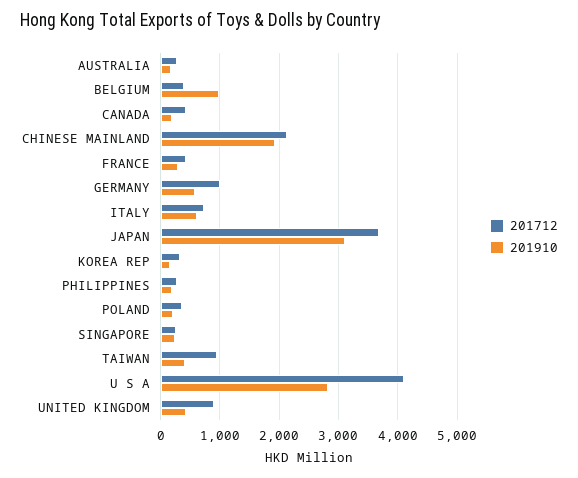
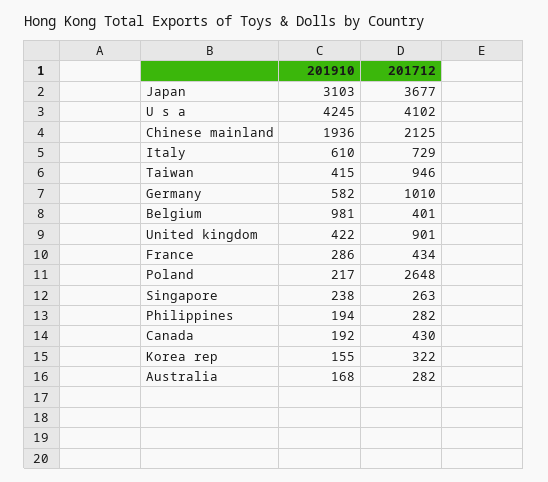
201712, POLAND: 400 -> 2648
201910, U S A: 2800 -> 4245

